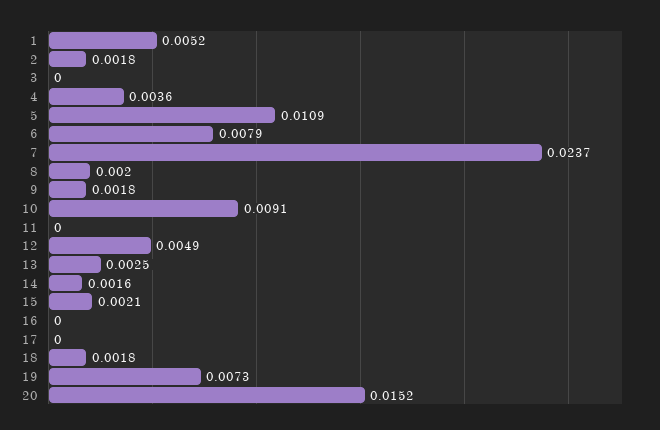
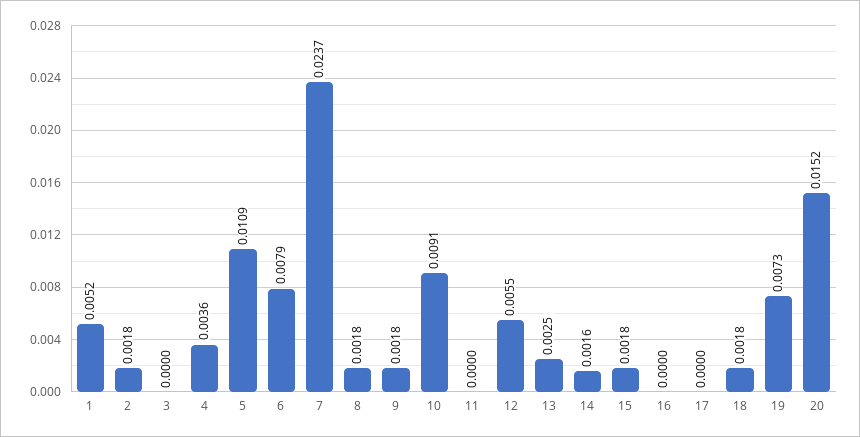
8: 0.002 -> 0.0018
12: 0.0049 -> 0.0055
15: 0.0021 -> 0.0018

